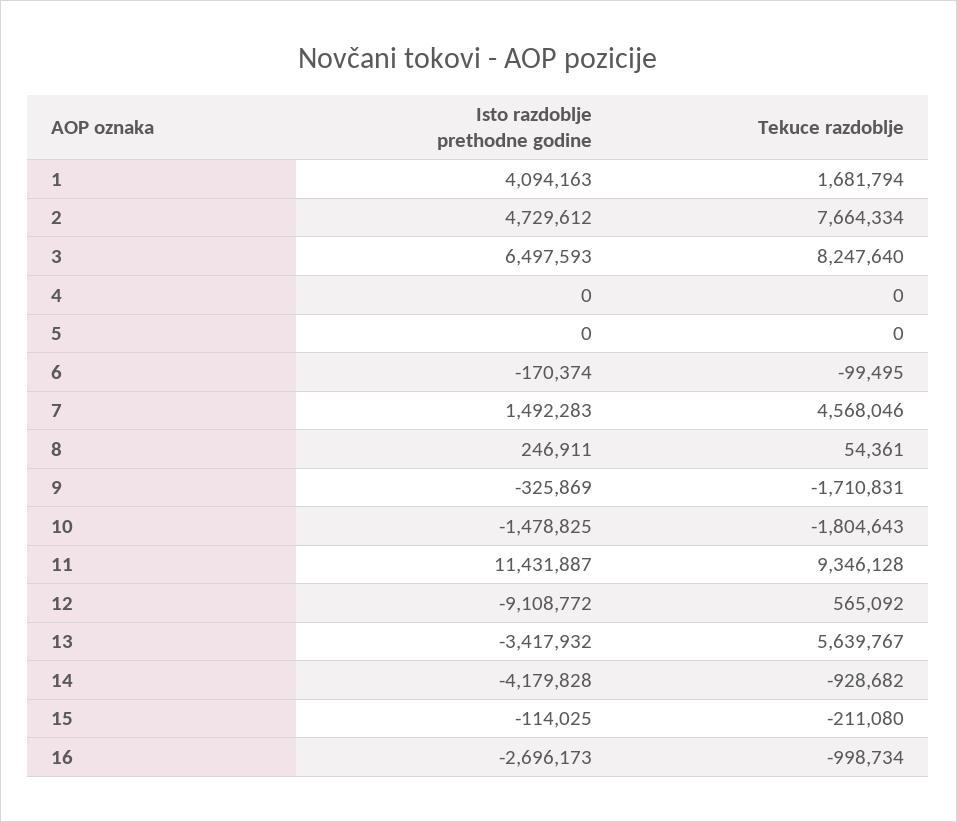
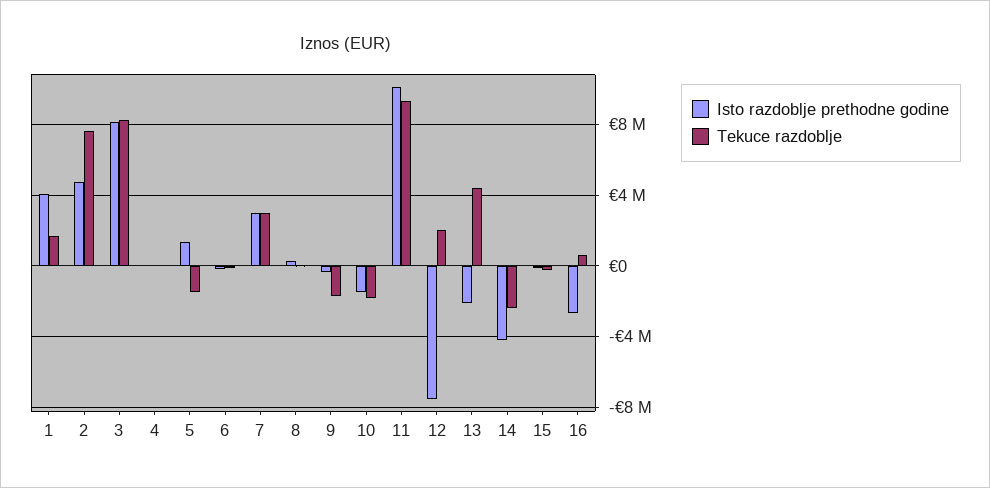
Isto razdoblje prethodne godine, 3: 6497593 -> 8000000
Isto razdoblje prethodne godine, 5: 0 -> 1500000
Tekuce razdoblje, 5: 0 -> -1500000
Isto razdoblje prethodne godine, 7: 1492283 -> 3000000
Tekuce razdoblje, 7: 4568046 -> 3000000
Isto razdoblje prethodne godine, 11: 11431887 -> 10000000
Isto razdoblje prethodne godine, 12: -9108772 -> -7500000
Tekuce razdoblje, 12: 565092 -> 2000000
Isto razdoblje prethodne godine, 13: -3417932 -> -2000000
Tekuce razdoblje, 13: 5639767 -> 4500000
Tekuce razdoblje, 14: -928682 -> -2500000
Tekuce razdoblje, 16: -998734 -> 500000

